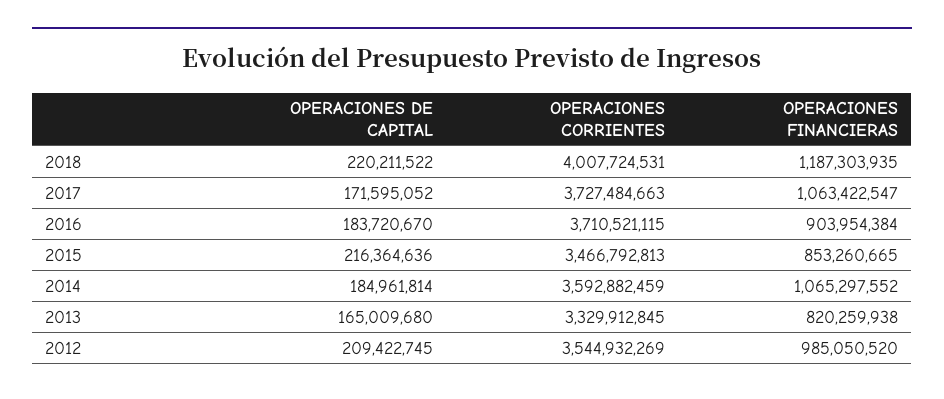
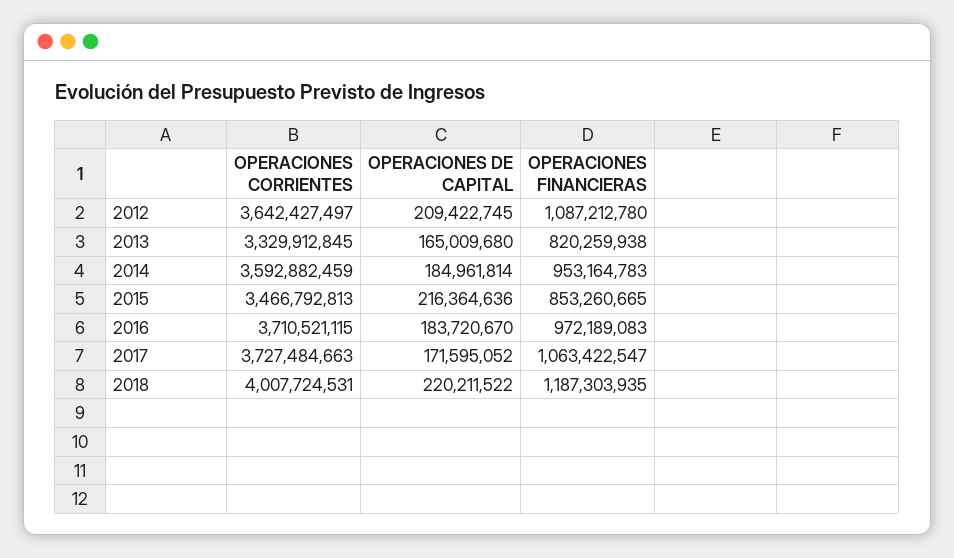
OPERACIONES FINANCIERAS, 2016: 903954384 -> 972189083
OPERACIONES FINANCIERAS, 2014: 1065297552 -> 953164783
OPERACIONES CORRIENTES, 2012: 3544932269 -> 3642427497
OPERACIONES FINANCIERAS, 2012: 985050520 -> 1087212780

